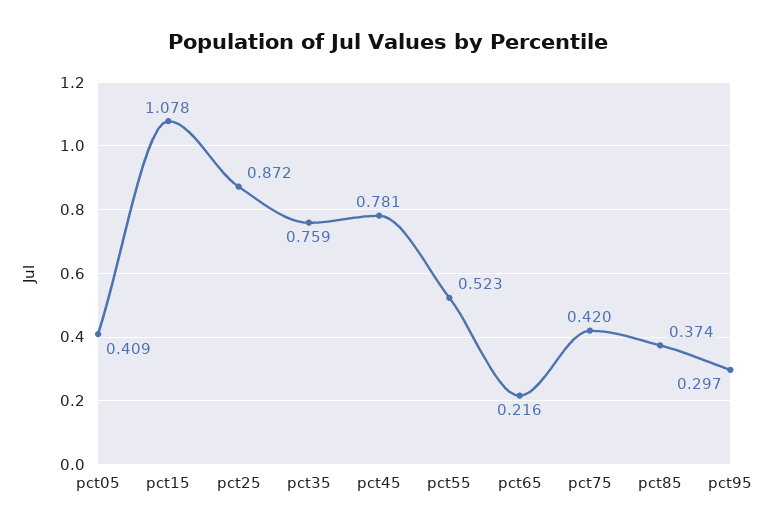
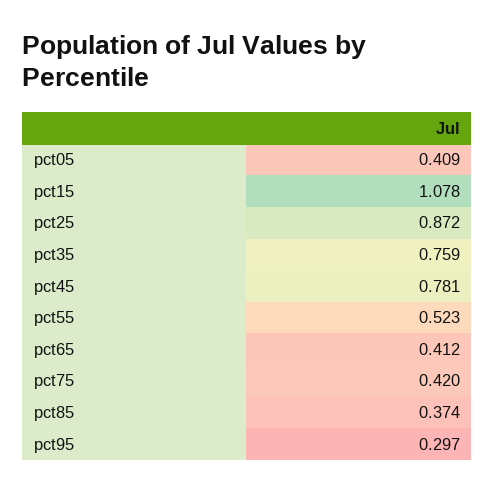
pct65: 0.216 -> 0.412

